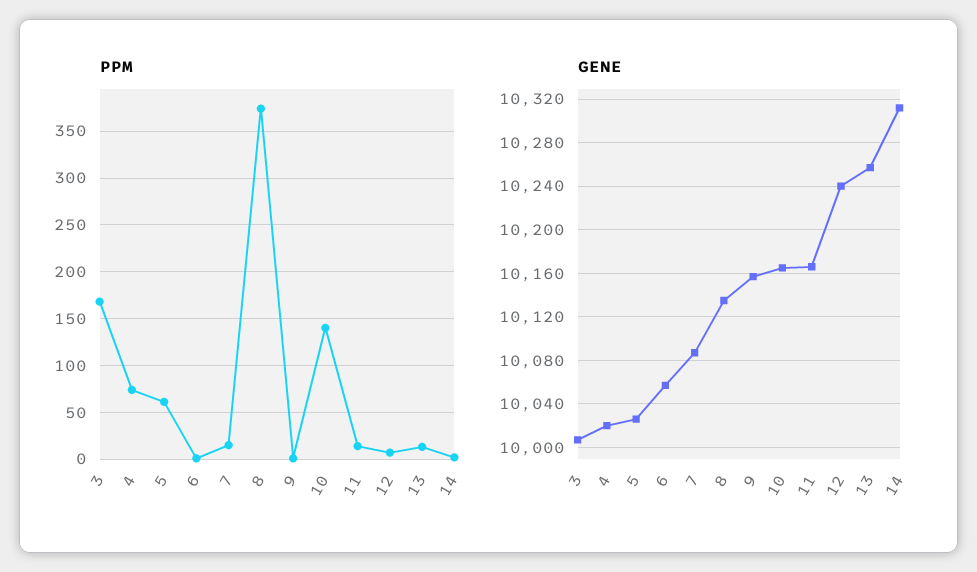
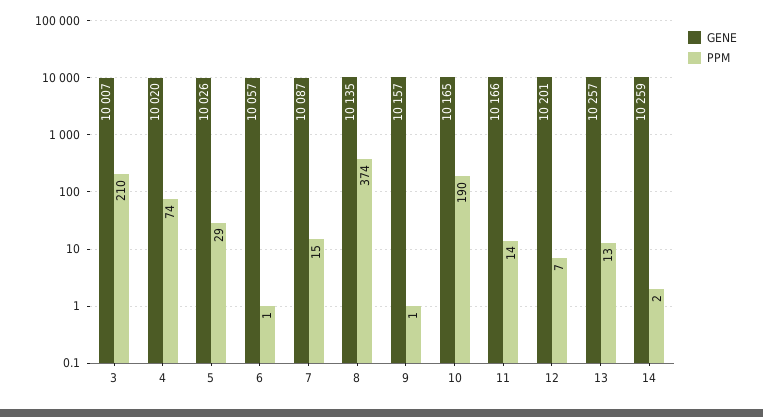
PPM, 3: 170 -> 210
PPM, 5: 60 -> 29
PPM, 10: 140 -> 190
GENE, 12: 10240 -> 10201
GENE, 14: 10310 -> 10259

